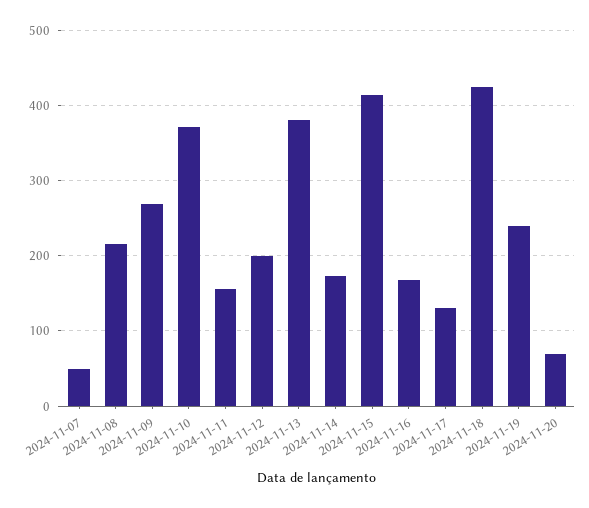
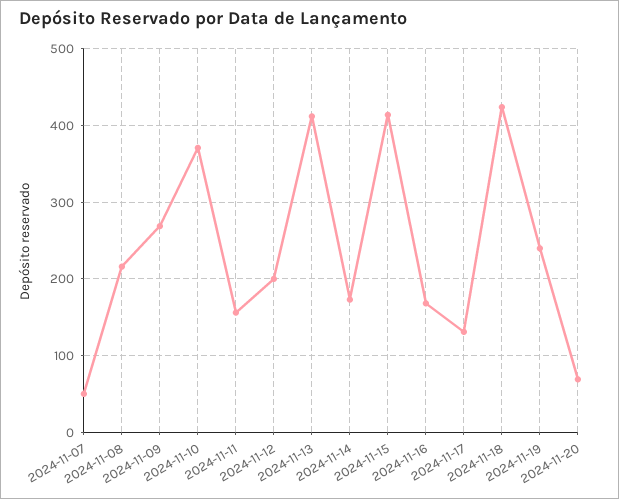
2024-11-13: 380 -> 410

